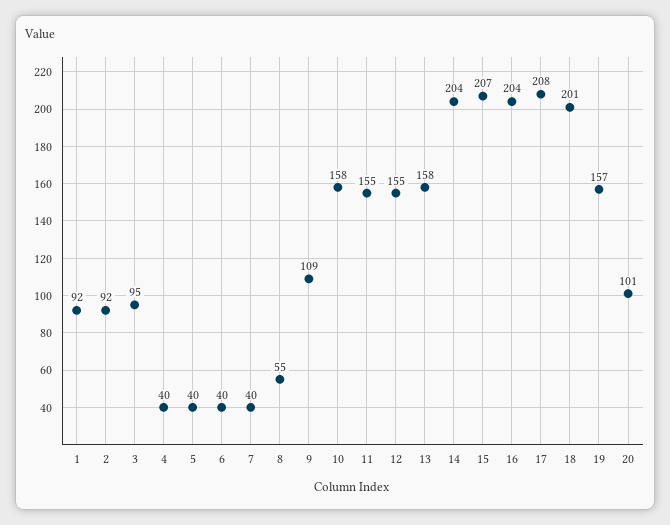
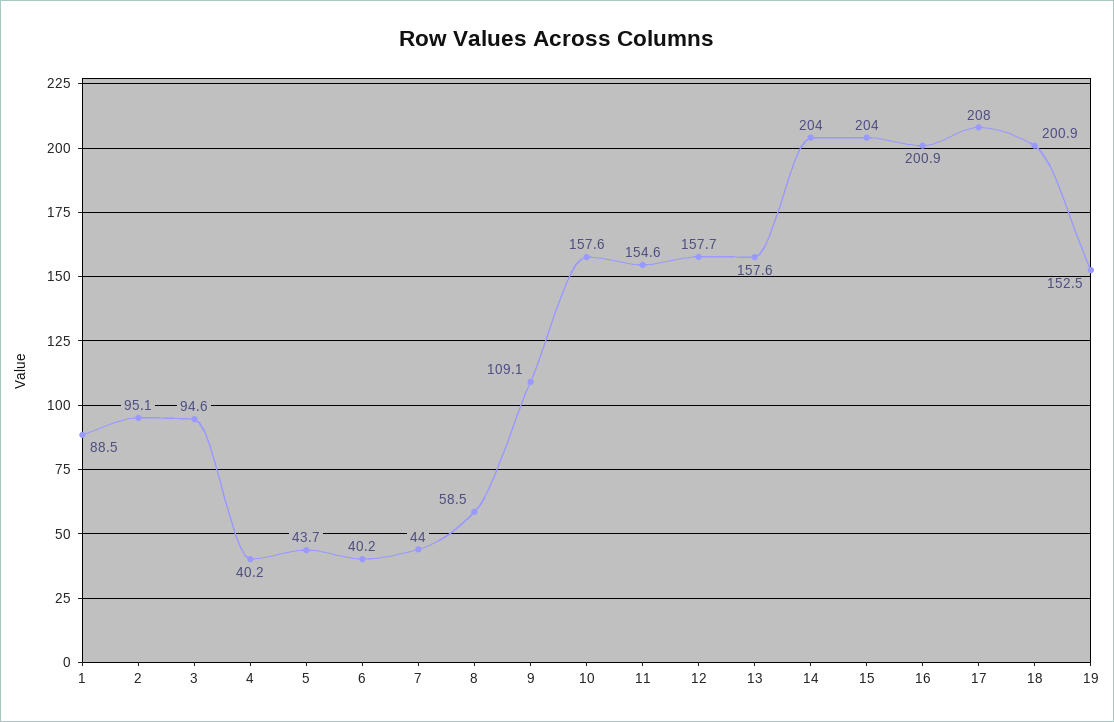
1: 92 -> 88.5
2: 92 -> 95.1
5: 40 -> 43.7
7: 40 -> 44
8: 55 -> 58.5
12: 155 -> 157.7
15: 207 -> 204
16: 204 -> 200.9
19: 157 -> 152.5
20: 101 -> none

